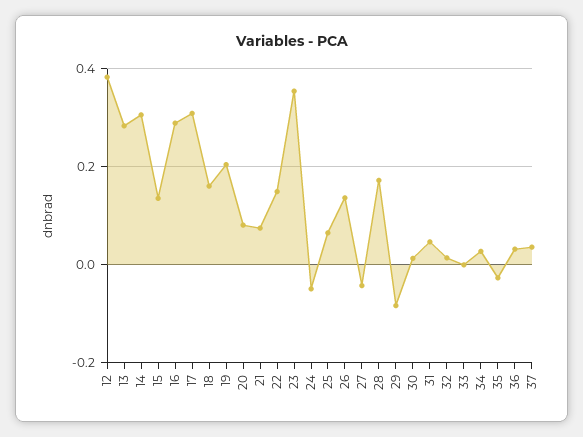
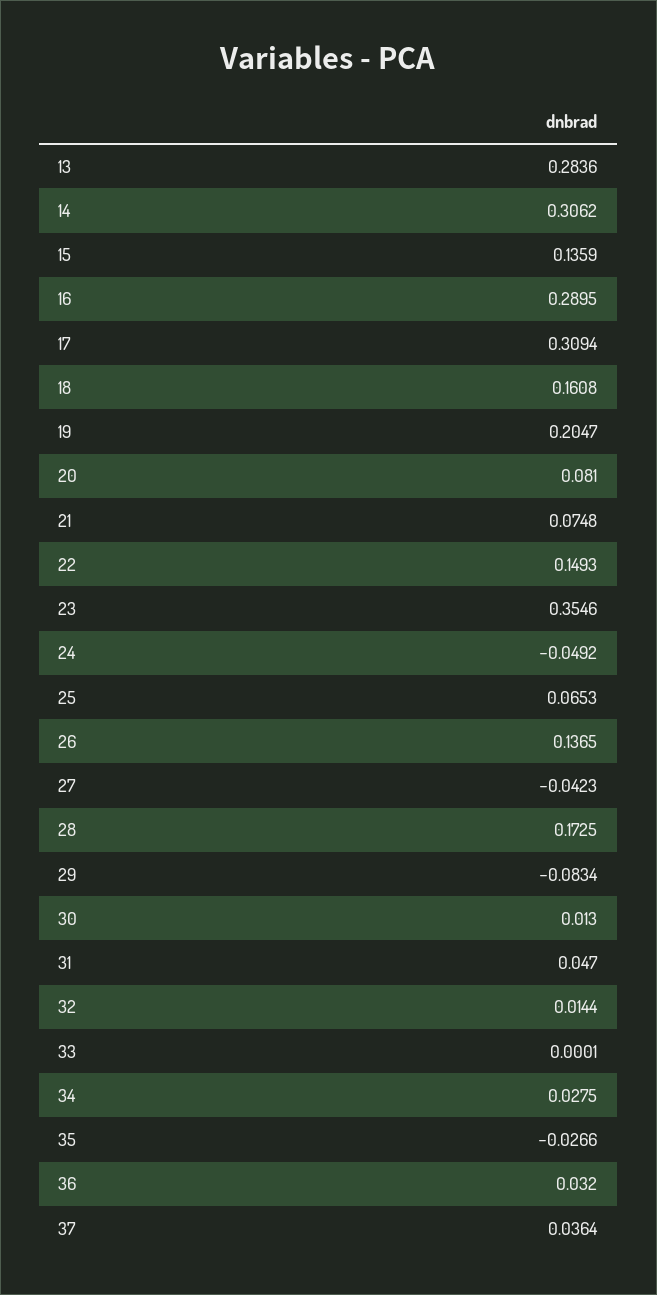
12: 0.38 -> none

